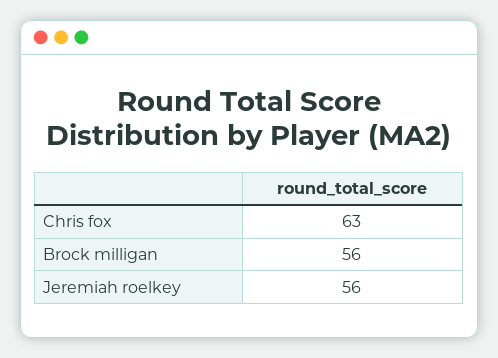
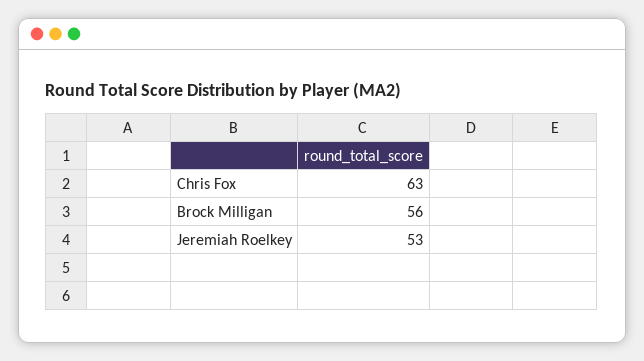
Jeremiah roelkey: 56 -> 53

